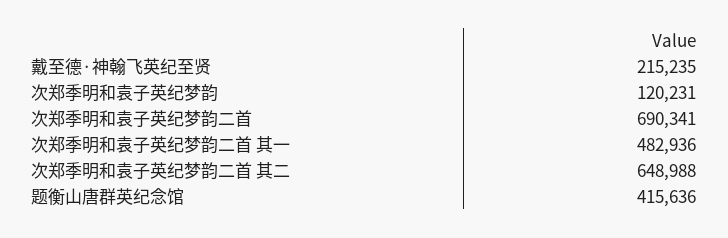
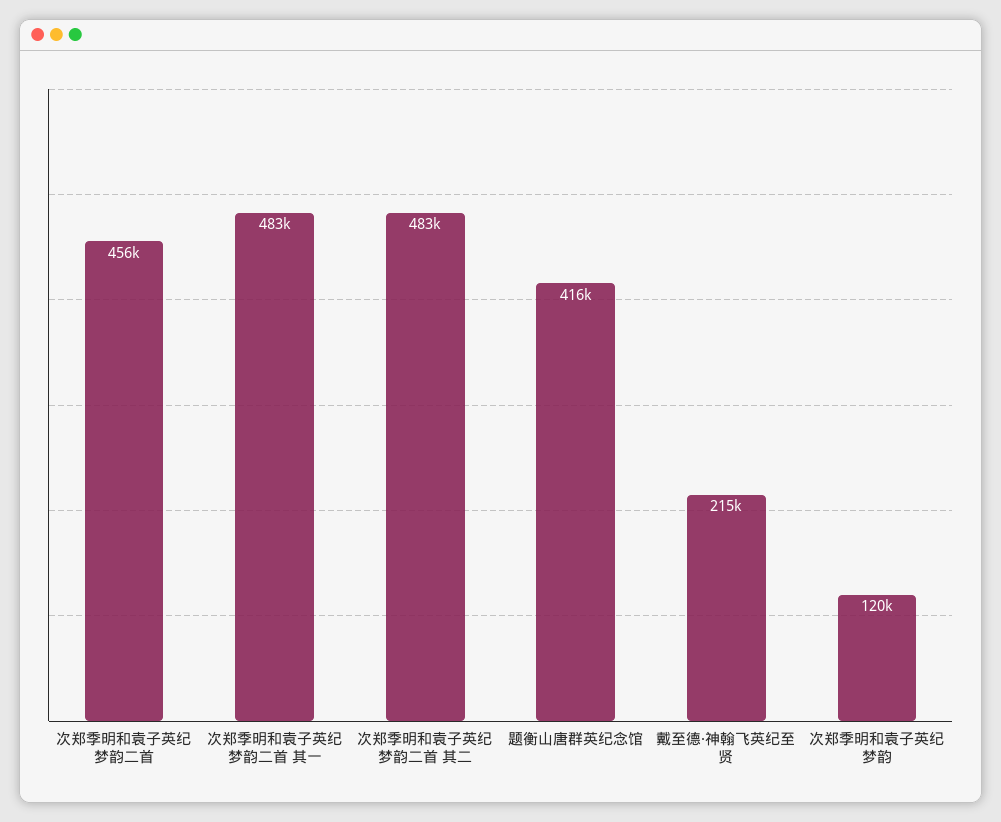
次郑季明和袁子英纪梦韵二首: 690341 -> 456000
次郑季明和袁子英纪梦韵二首 其二: 648988 -> 483000

